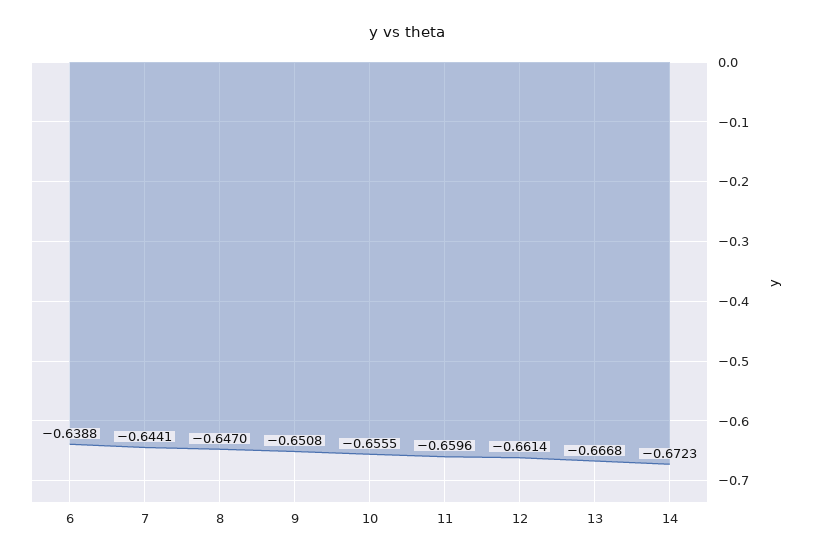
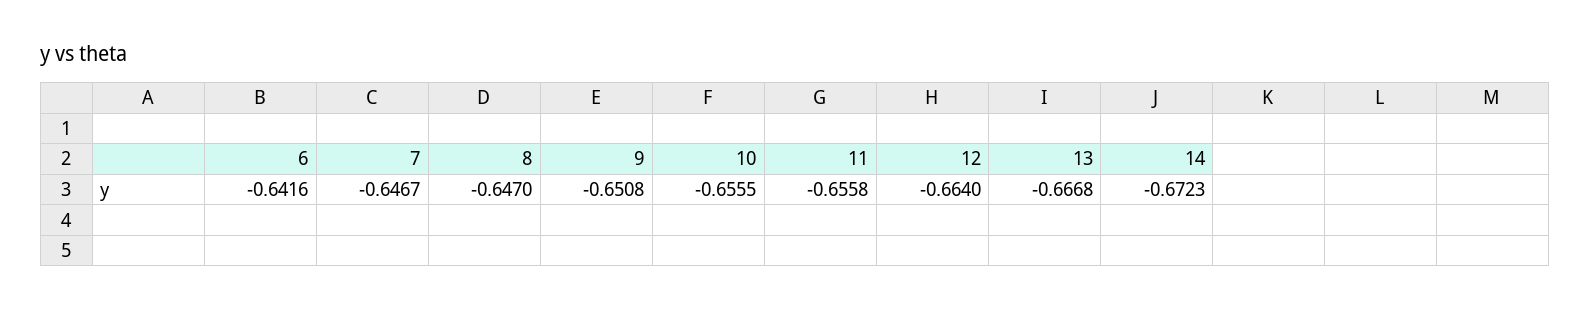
6: -0.6388 -> -0.6416
7: -0.6441 -> -0.6467
11: -0.6596 -> -0.6558
12: -0.6614 -> -0.664

